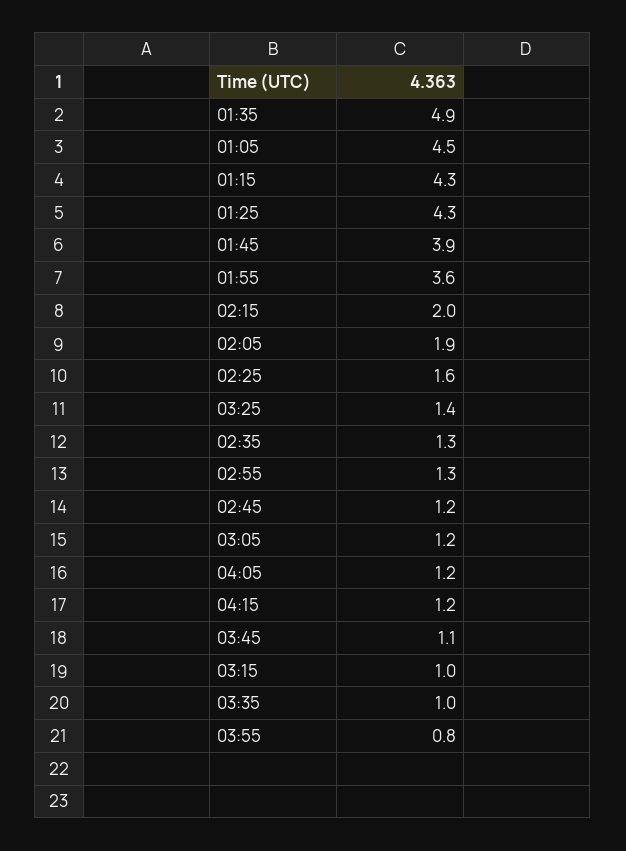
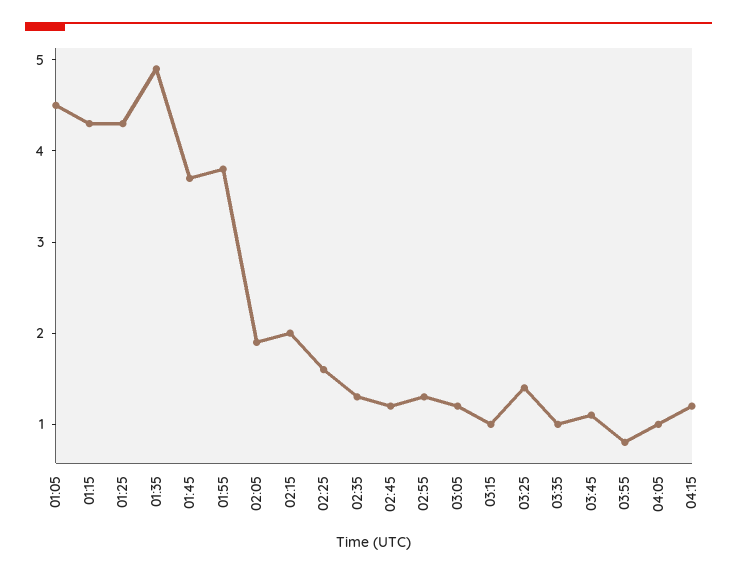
01:45: 3.9 -> 3.7
01:55: 3.6 -> 3.8
04:05: 1.2 -> 1

